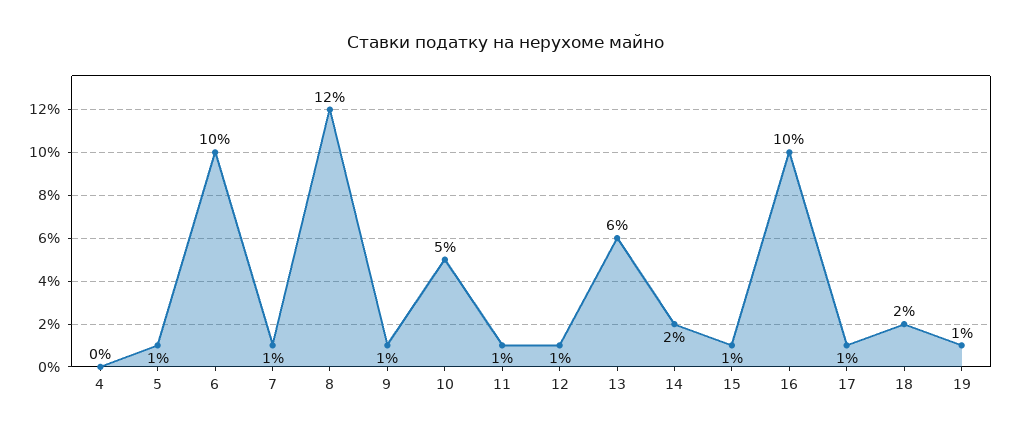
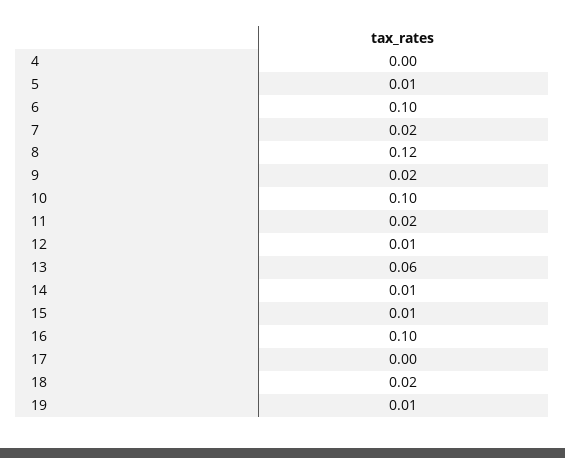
7: 0.01 -> 0.02
9: 0.01 -> 0.02
10: 0.05 -> 0.1
11: 0.01 -> 0.02
14: 0.02 -> 0.01
17: 0.01 -> 0

